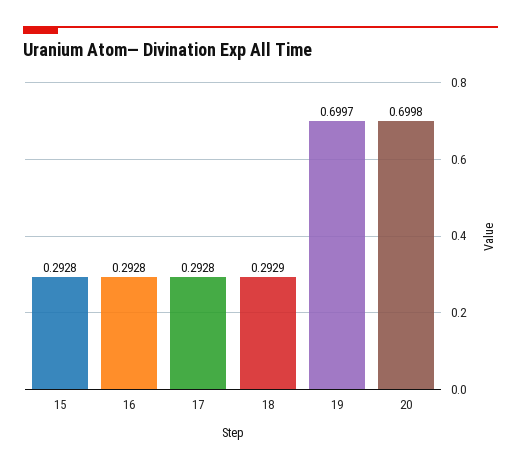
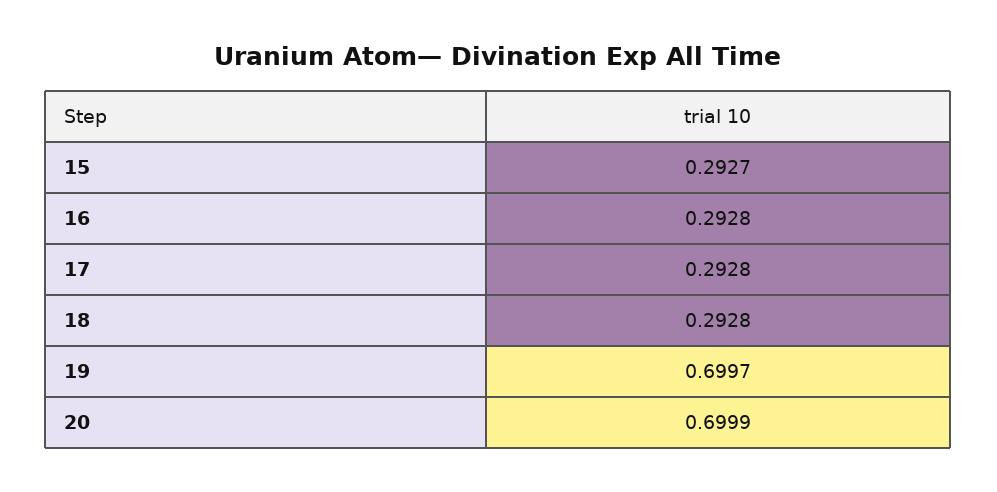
15: 0.2928 -> 0.2927
18: 0.2929 -> 0.2928
20: 0.6998 -> 0.6999

